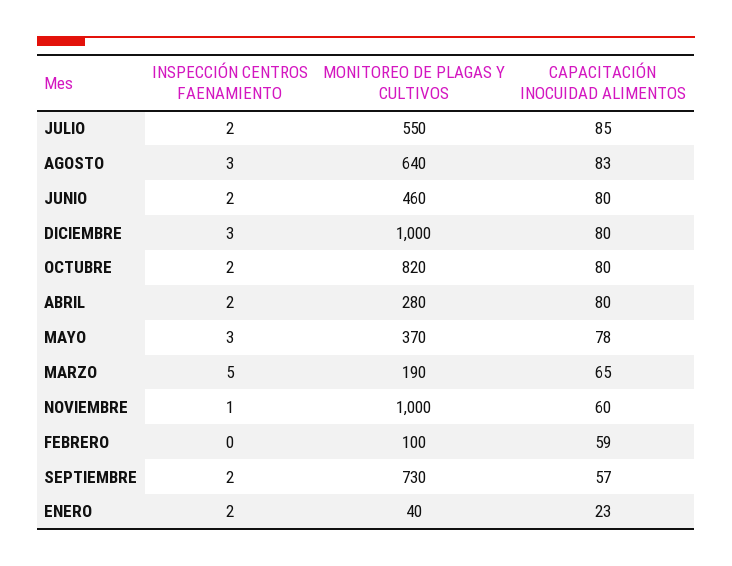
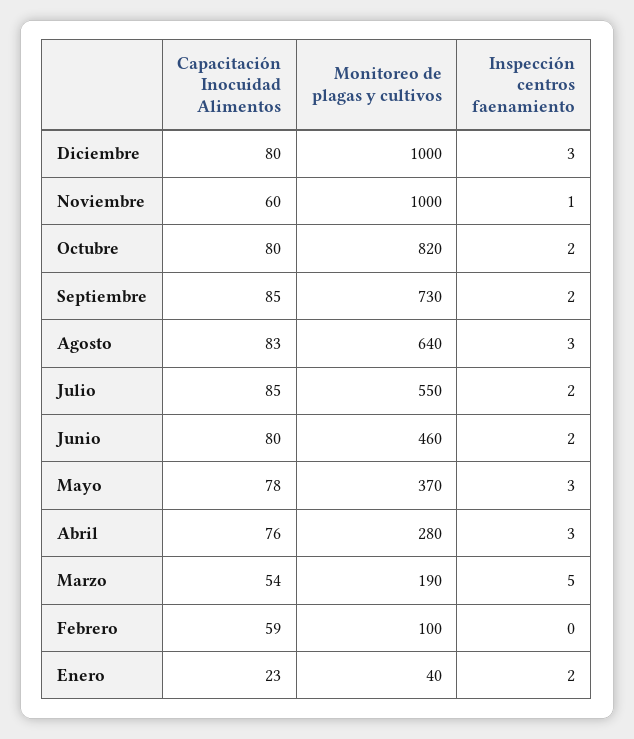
INSPECCIÓN CENTROS FAENAMIENTO, ABRIL: 2 -> 3
CAPACITACIÓN INOCUIDAD ALIMENTOS, ABRIL: 80 -> 76
CAPACITACIÓN INOCUIDAD ALIMENTOS, MARZO: 65 -> 54
CAPACITACIÓN INOCUIDAD ALIMENTOS, SEPTIEMBRE: 57 -> 85

